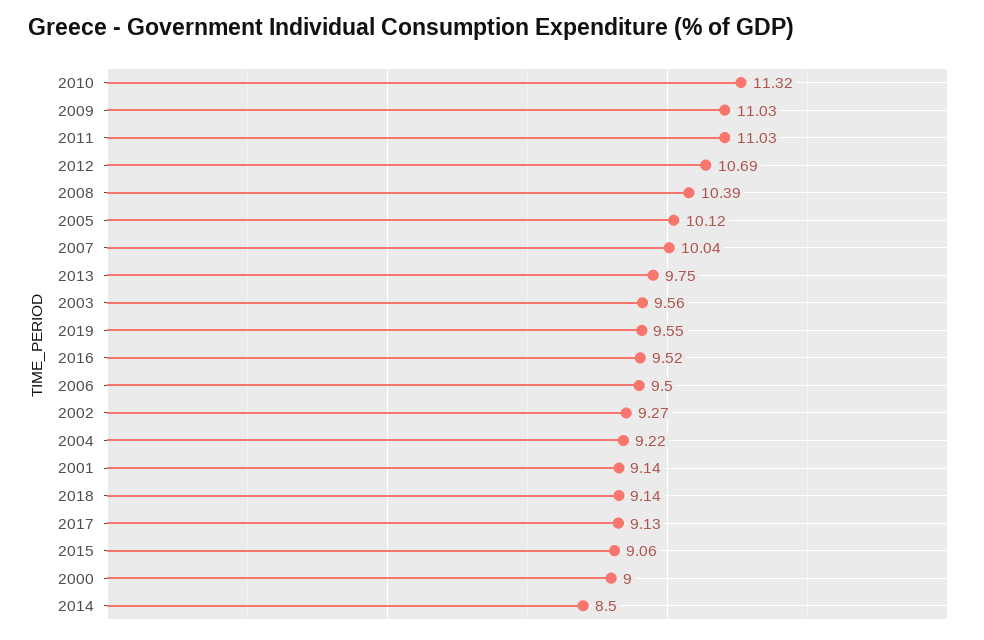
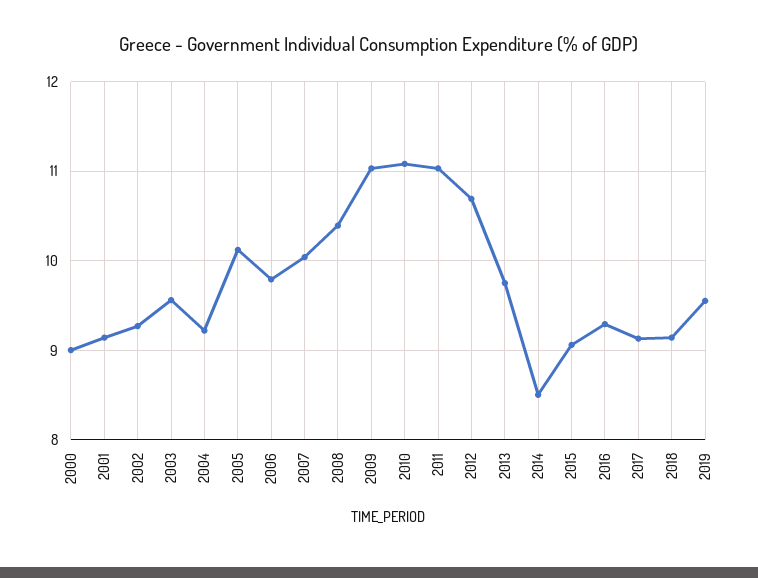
2010: 11.32 -> 11.1
2016: 9.52 -> 9.3
2006: 9.5 -> 9.8

